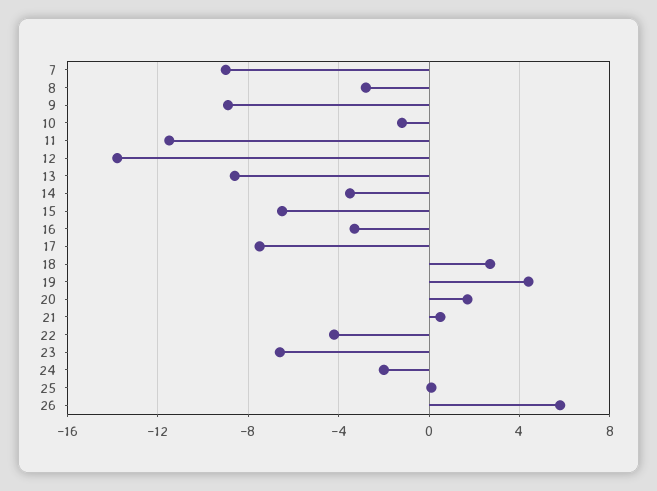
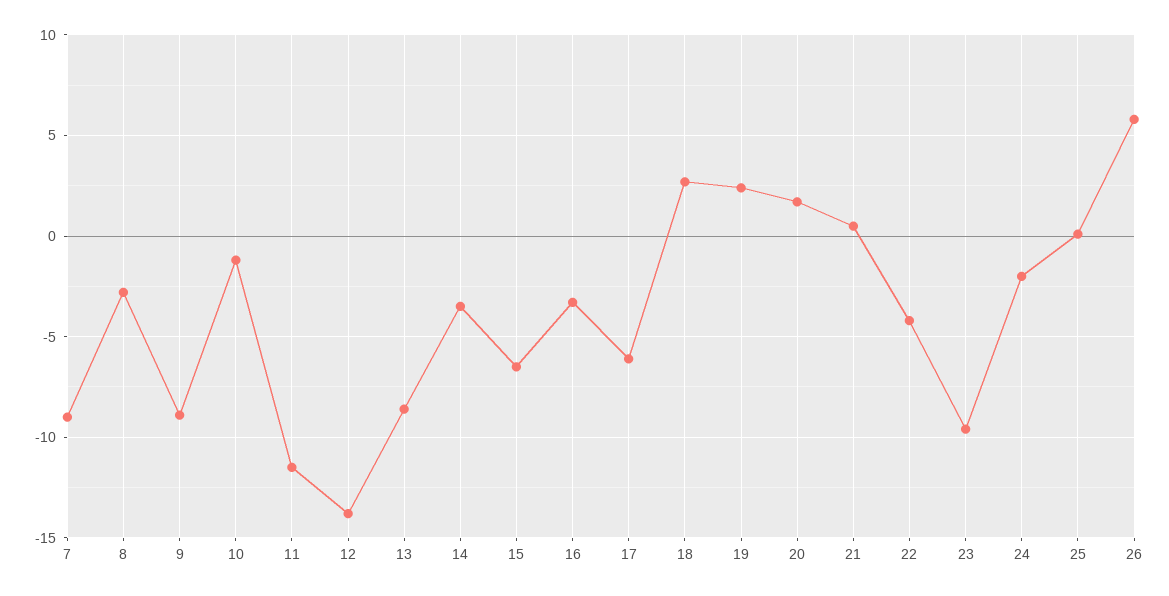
17: -7.5 -> -6
19: 4.5 -> 2.5
23: -6.5 -> -9.5

